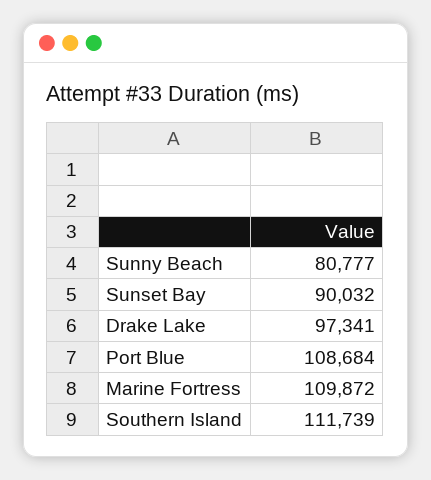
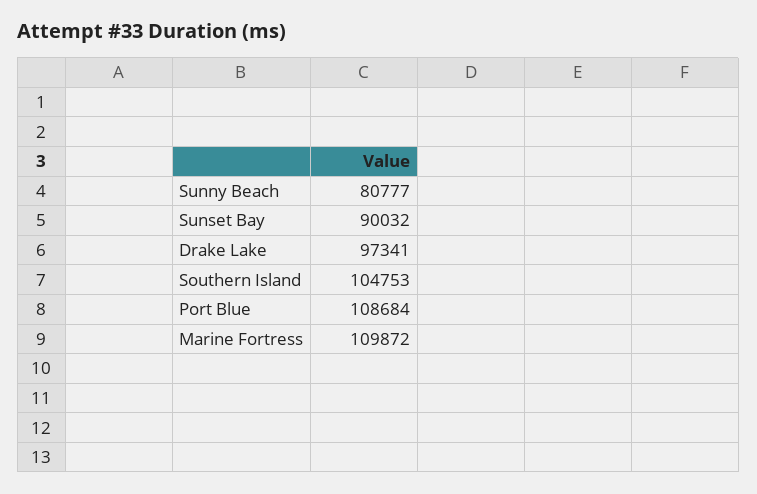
Southern Island: 111739 -> 104753

